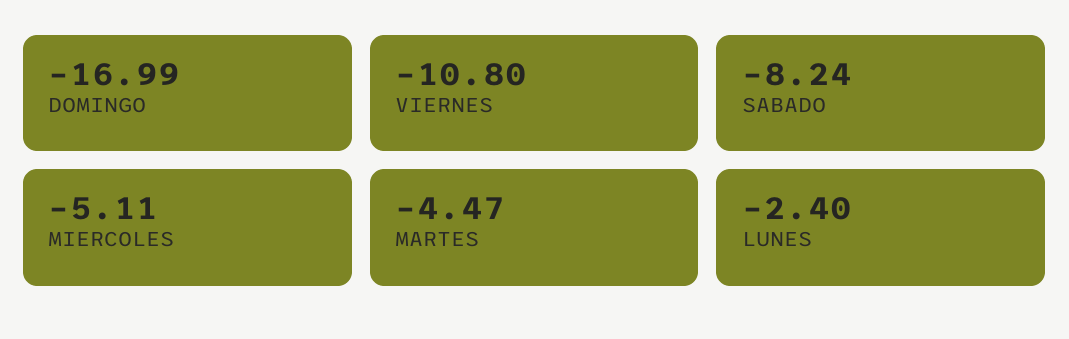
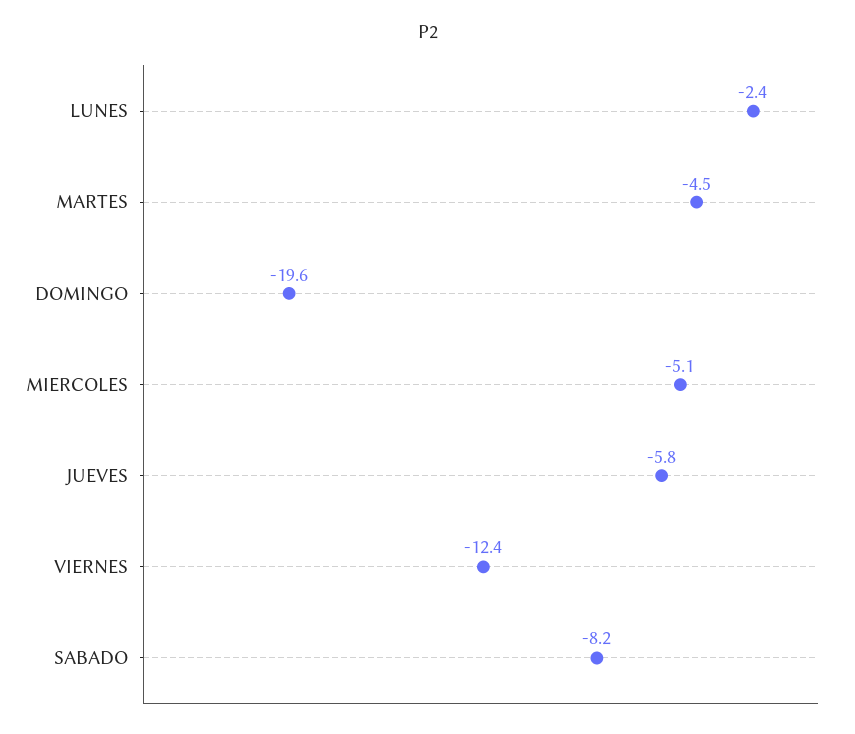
DOMINGO: -16.99 -> -19.6
VIERNES: -10.8 -> -12.4
JUEVES: none -> -5.8

